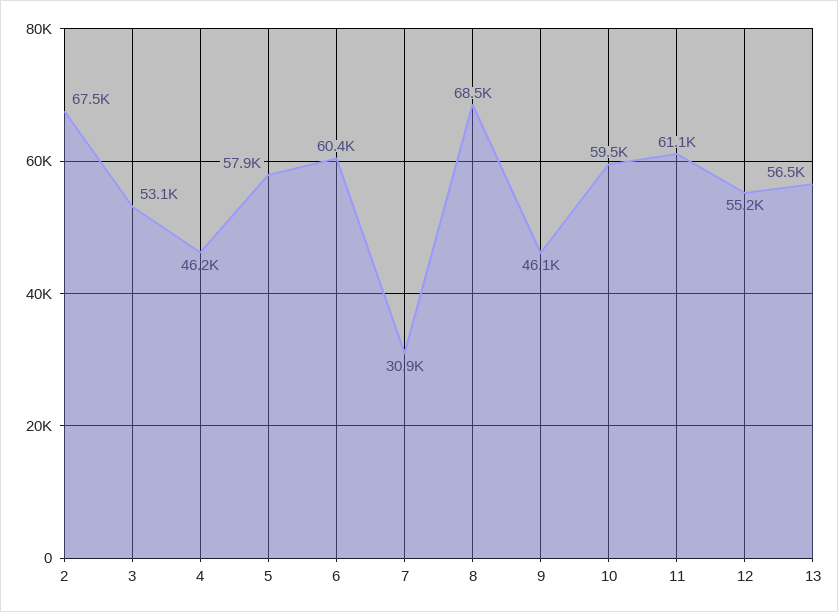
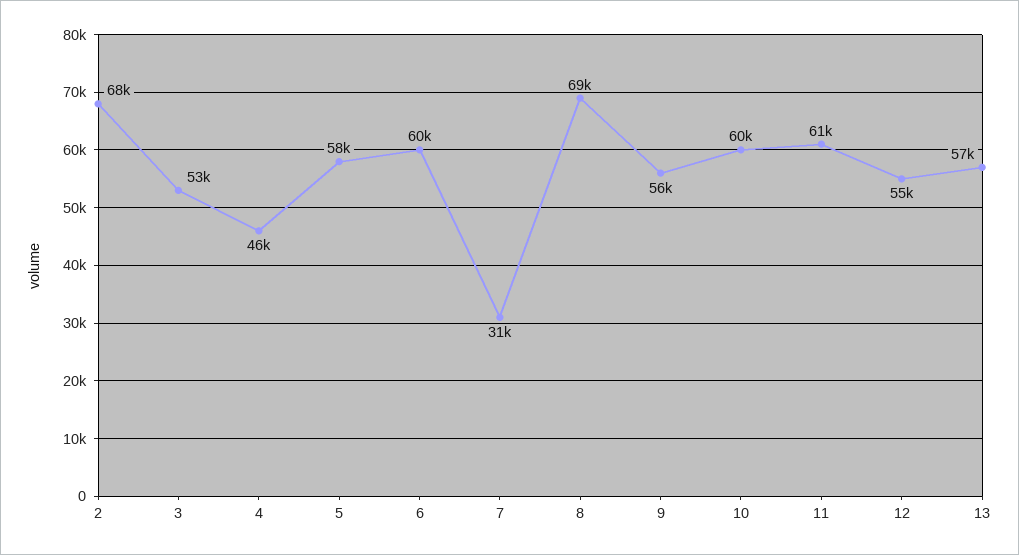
9: 46100 -> 56000

